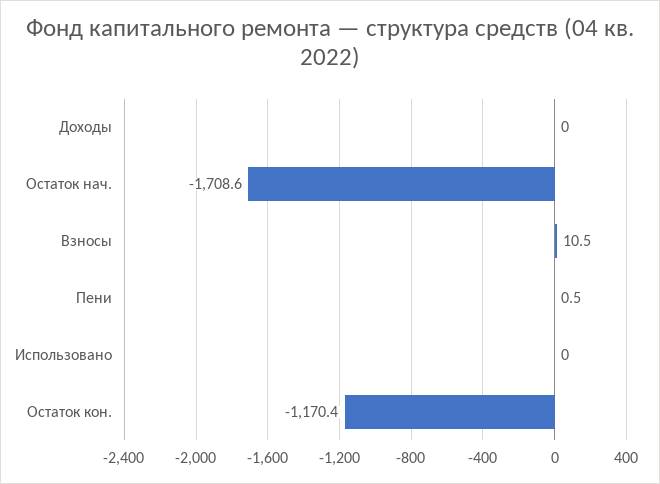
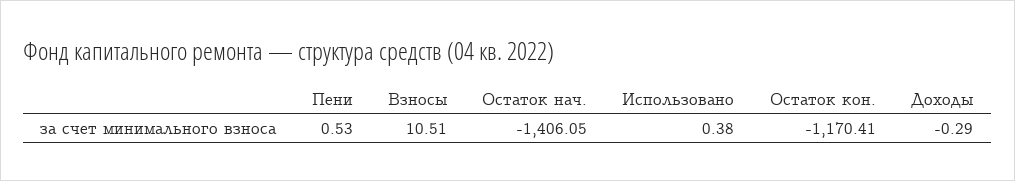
Доходы: 0 -> -0.29
Остаток нач.: -1708.6 -> -1406.05
Использовано: 0 -> 0.38

